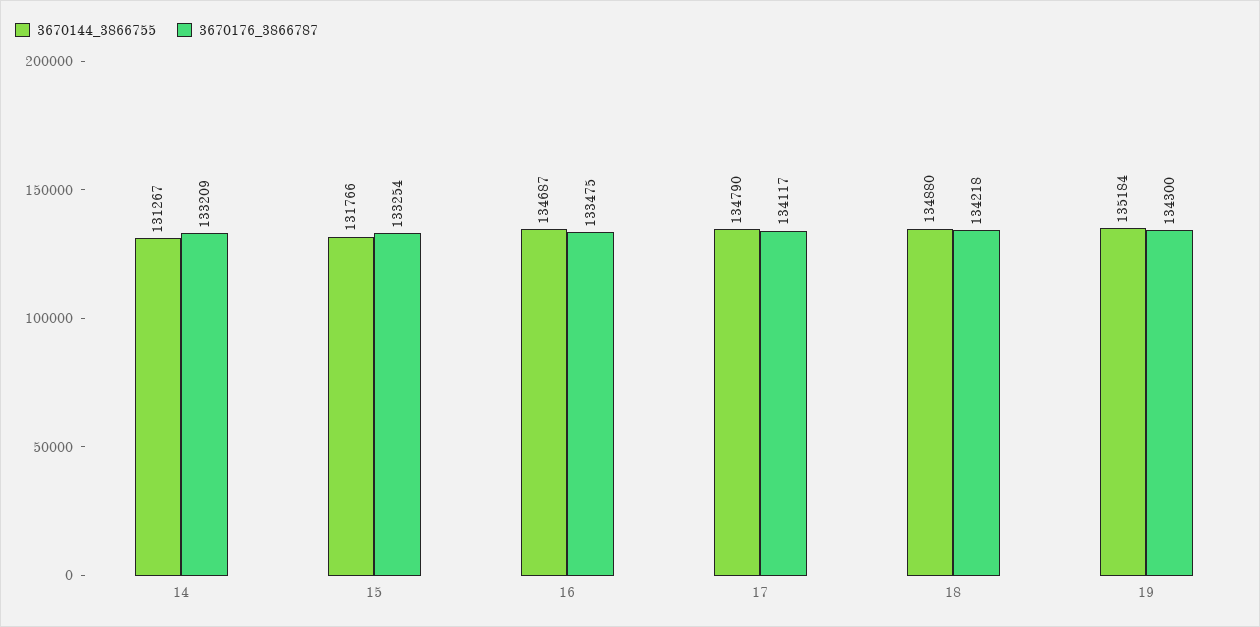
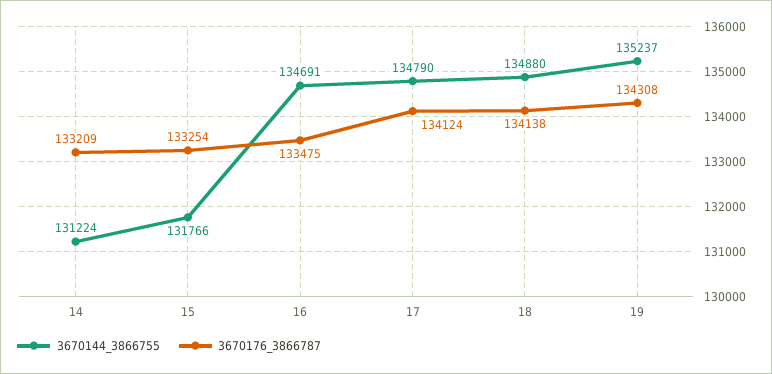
3670144_3866755, 14: 131267 -> 131224
3670144_3866755, 16: 134687 -> 134691
3670176_3866787, 17: 134117 -> 134124
3670176_3866787, 18: 134218 -> 134138
3670144_3866755, 19: 135184 -> 135237
3670176_3866787, 19: 134300 -> 134308

